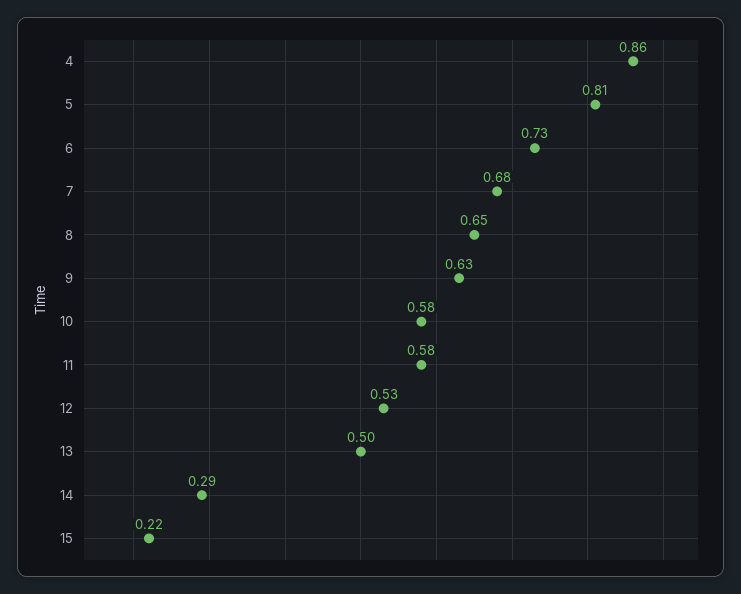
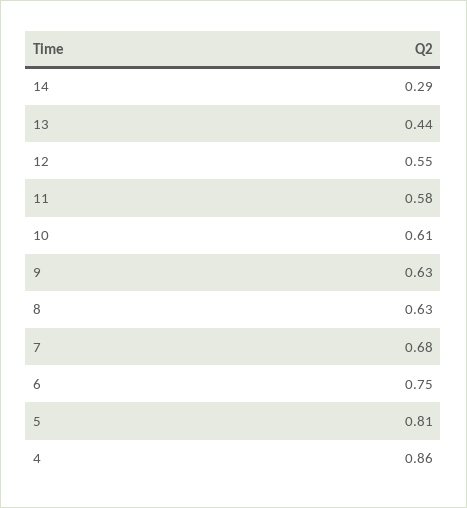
6: 0.73 -> 0.75
8: 0.65 -> 0.63
10: 0.58 -> 0.61
12: 0.53 -> 0.55
13: 0.5 -> 0.44
15: 0.22 -> none

